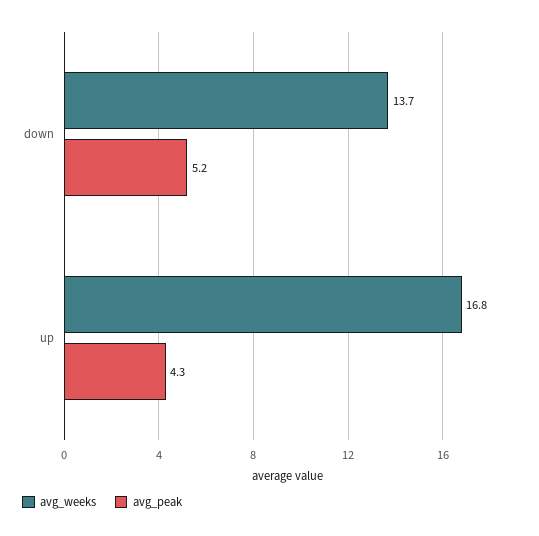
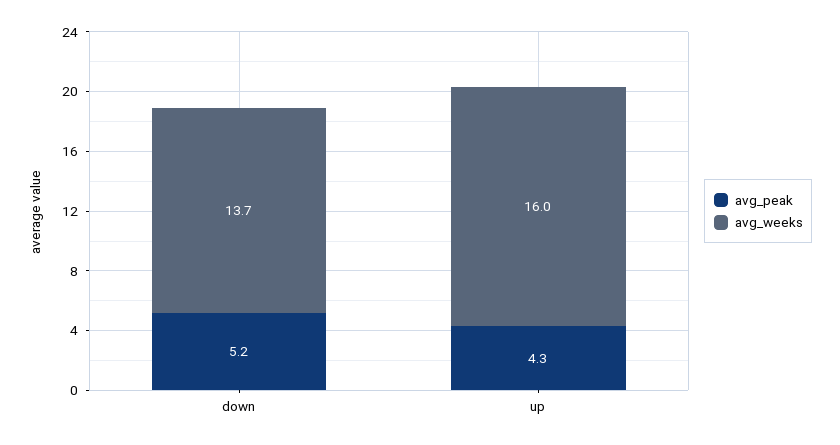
avg_weeks, up: 16.8 -> 16

